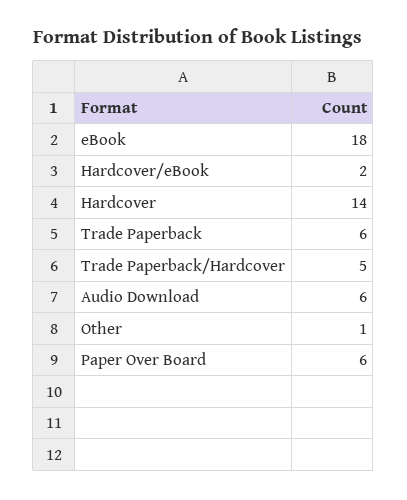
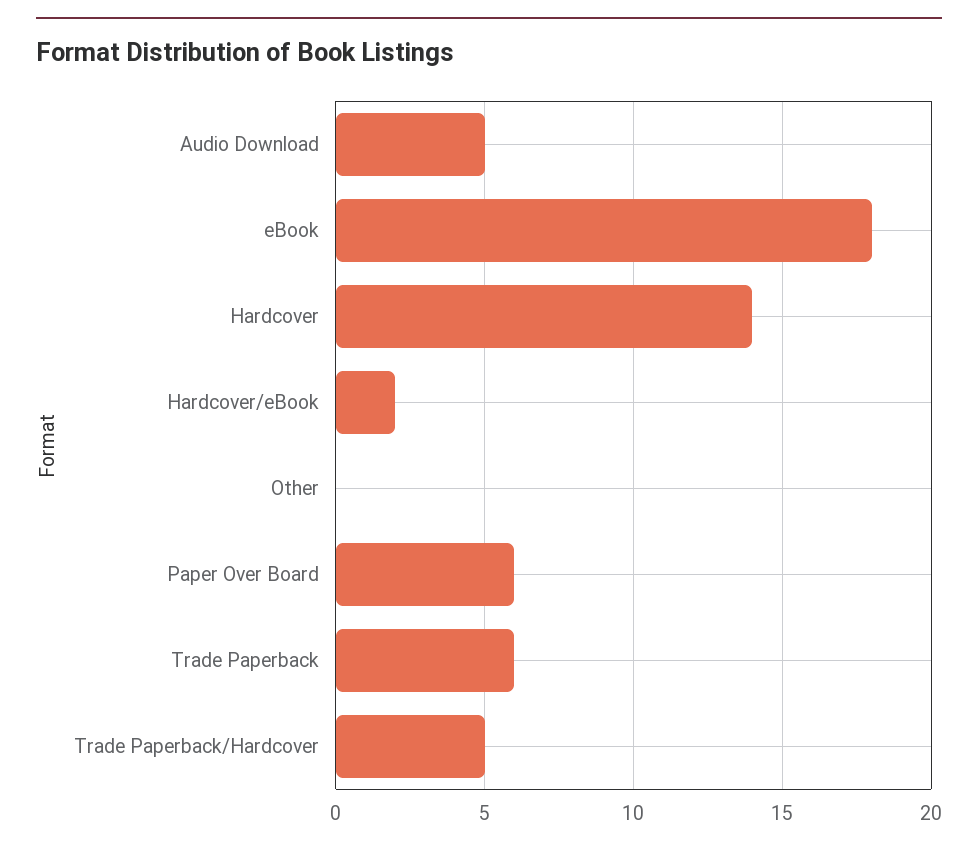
Audio Download: 6 -> 5
Other: 1 -> 0

